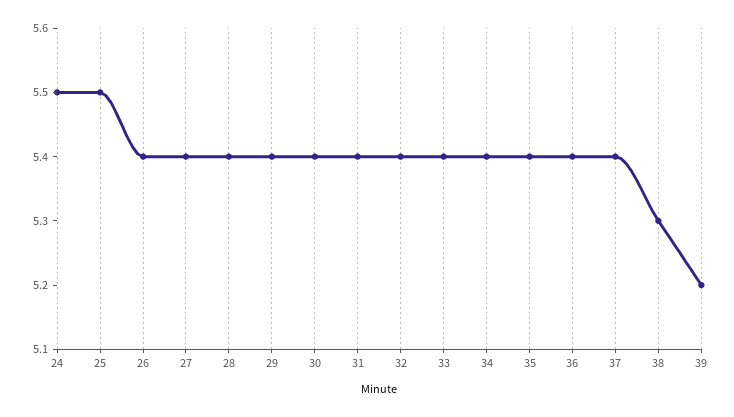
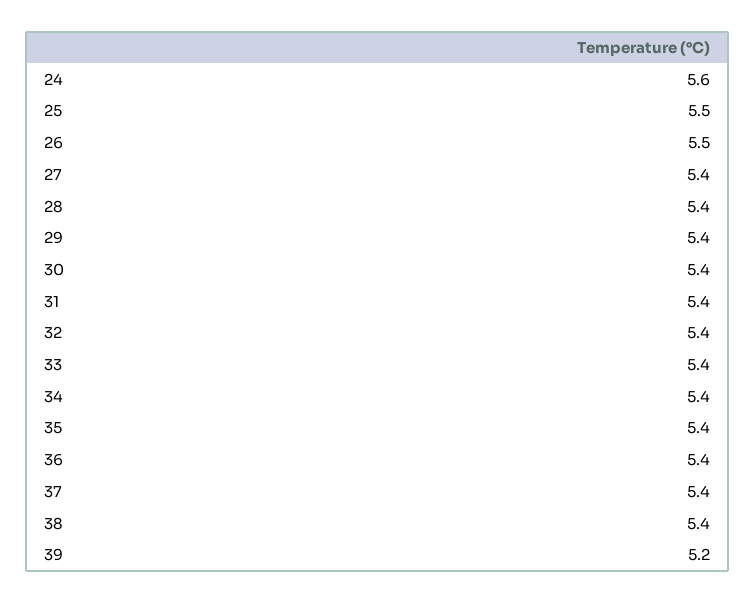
24: 5.5 -> 5.6
26: 5.4 -> 5.5
38: 5.3 -> 5.4

